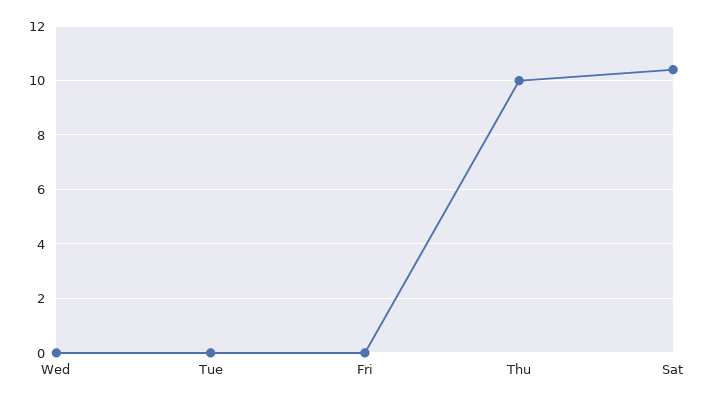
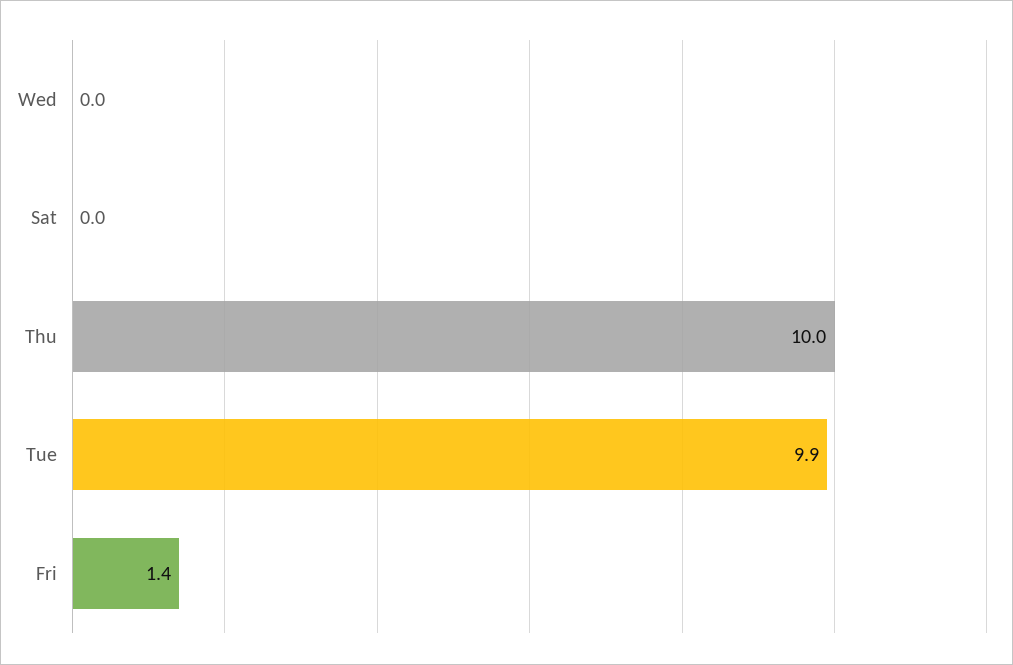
Tue: 0 -> 9.9
Fri: 0 -> 1.4
Sat: 10.5 -> 0

